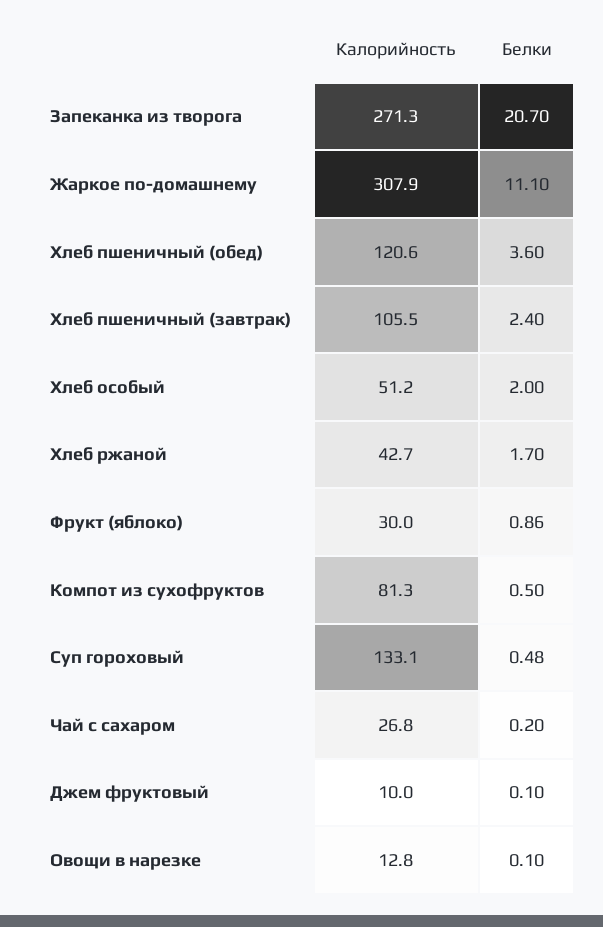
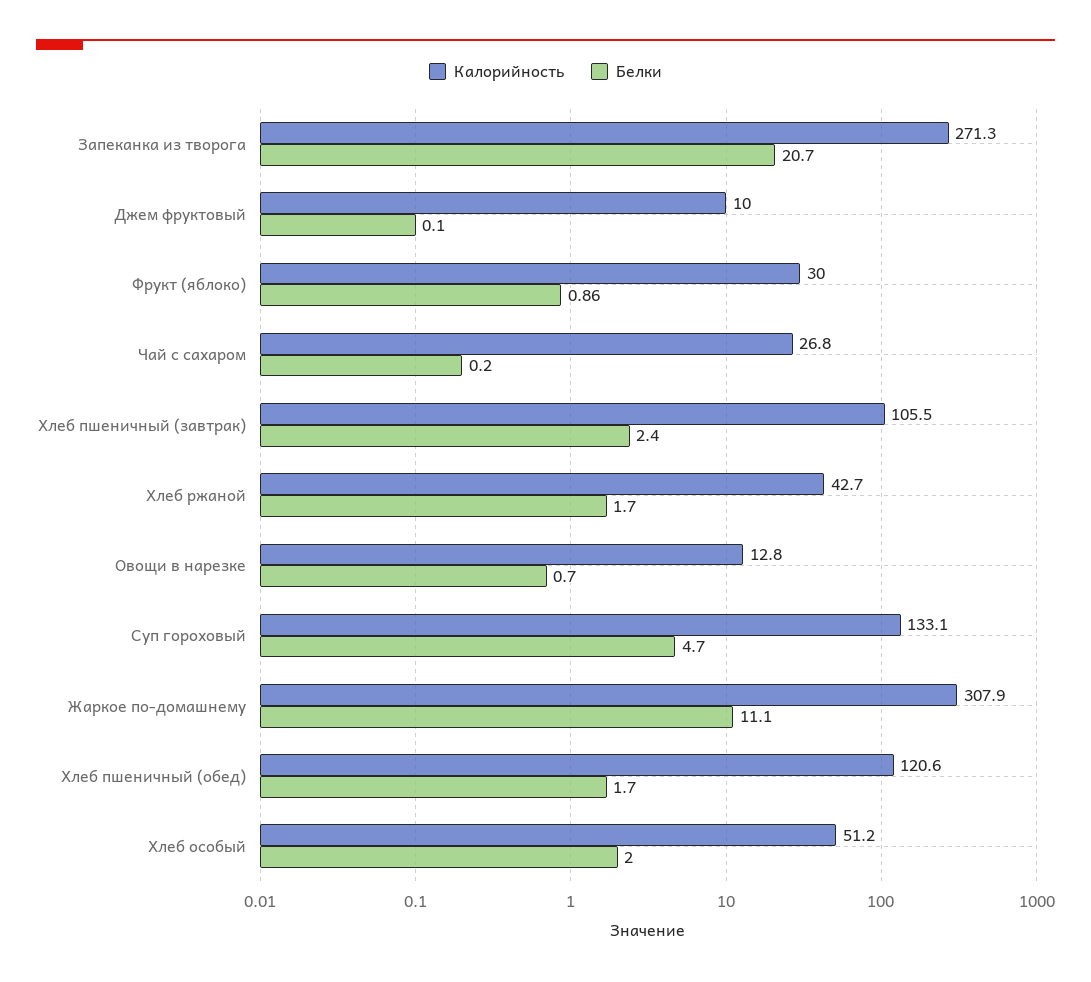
Белки, Хлеб пшеничный (обед): 3.6 -> 1.7
Калорийность, Компот из сухофруктов: 81.3 -> none
Белки, Компот из сухофруктов: 0.5 -> none
Белки, Суп гороховый: 0.48 -> 4.7
Белки, Овощи в нарезке: 0.1 -> 0.7

